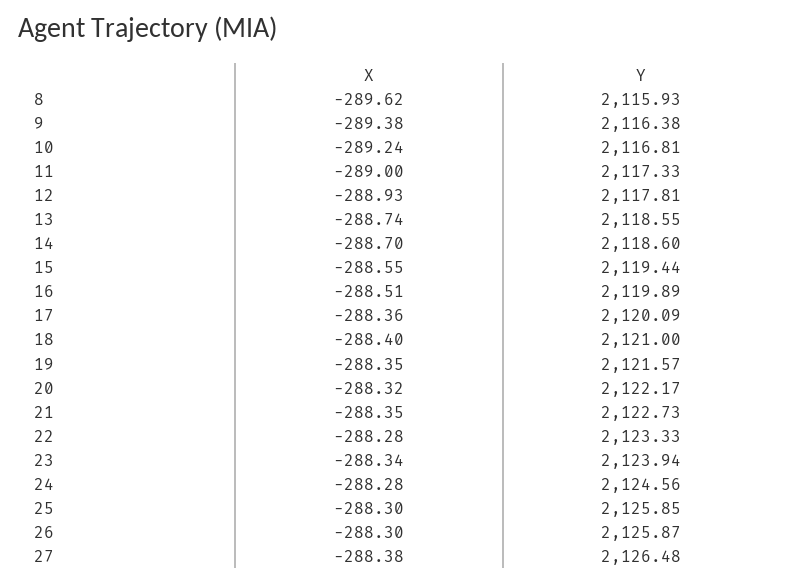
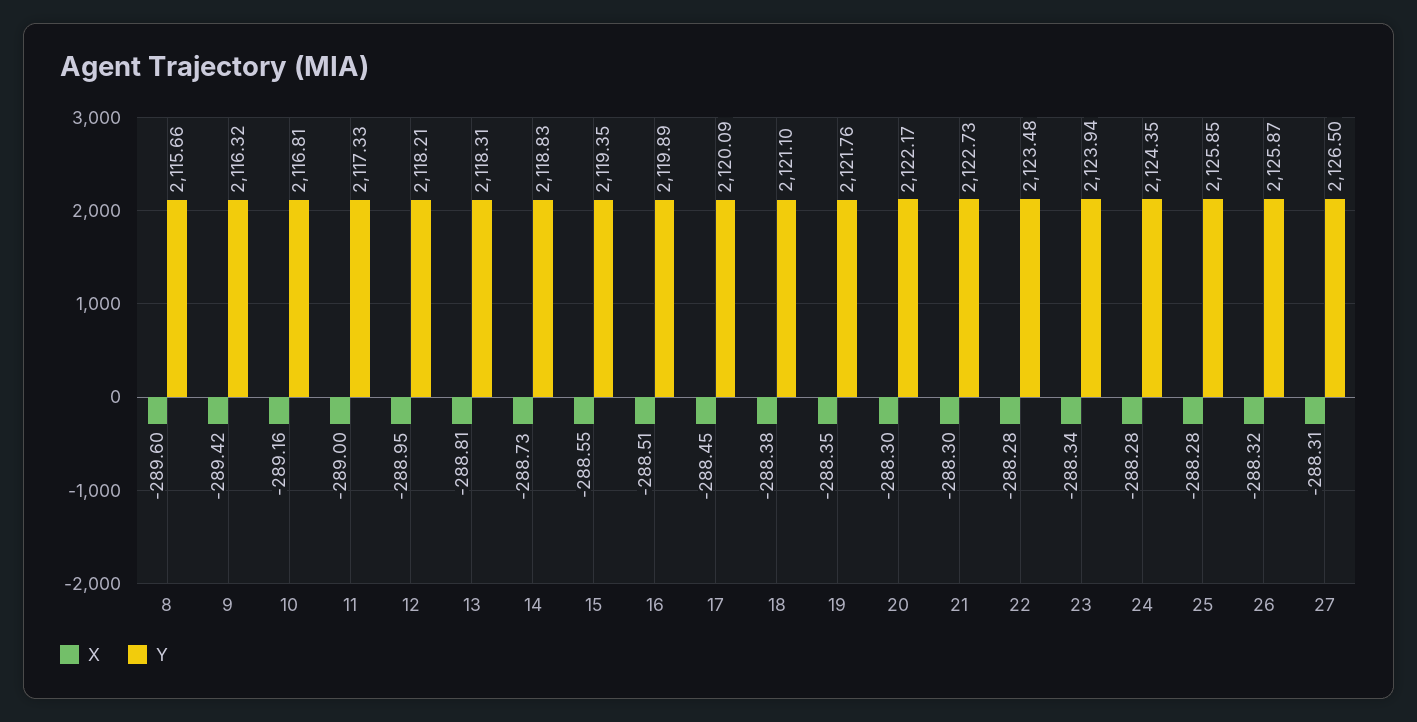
X, 8: -289.62 -> -289.6
Y, 8: 2115.93 -> 2115.66
X, 9: -289.38 -> -289.42
Y, 9: 2116.38 -> 2116.32
X, 10: -289.24 -> -289.16
X, 12: -288.93 -> -288.95
Y, 12: 2117.81 -> 2118.21
X, 13: -288.74 -> -288.81
Y, 13: 2118.55 -> 2118.31
X, 14: -288.7 -> -288.73
Y, 14: 2118.6 -> 2118.83
Y, 15: 2119.44 -> 2119.35
X, 17: -288.36 -> -288.45
X, 18: -288.4 -> -288.38
Y, 18: 2121 -> 2121.1
Y, 19: 2121.57 -> 2121.76
X, 20: -288.32 -> -288.3
X, 21: -288.35 -> -288.3
Y, 22: 2123.33 -> 2123.48
Y, 24: 2124.56 -> 2124.35
X, 25: -288.3 -> -288.28
X, 26: -288.3 -> -288.32
X, 27: -288.38 -> -288.31
Y, 27: 2126.48 -> 2126.5

